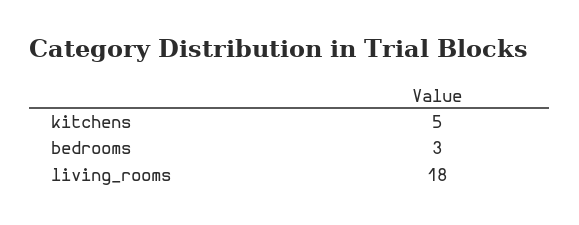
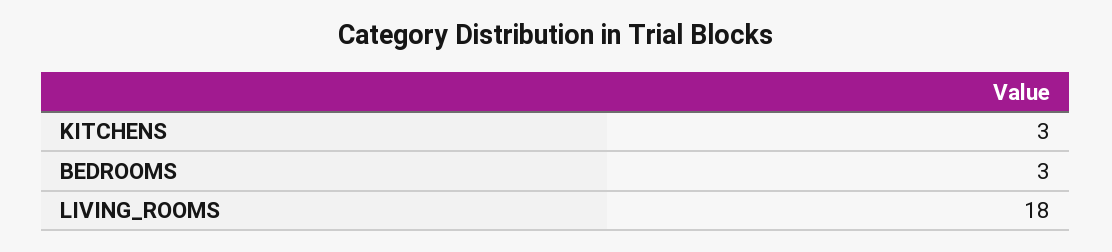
kitchens: 5 -> 3

